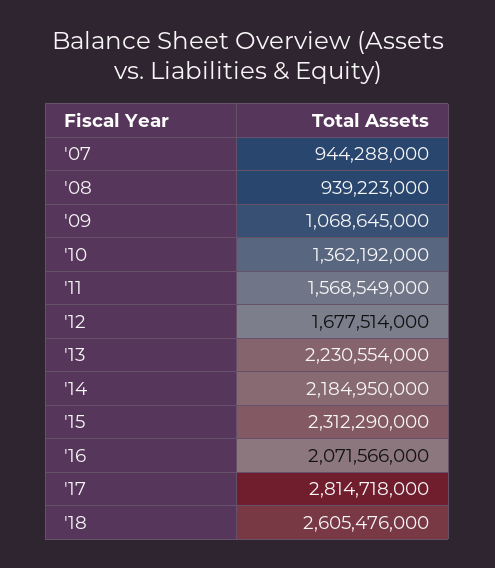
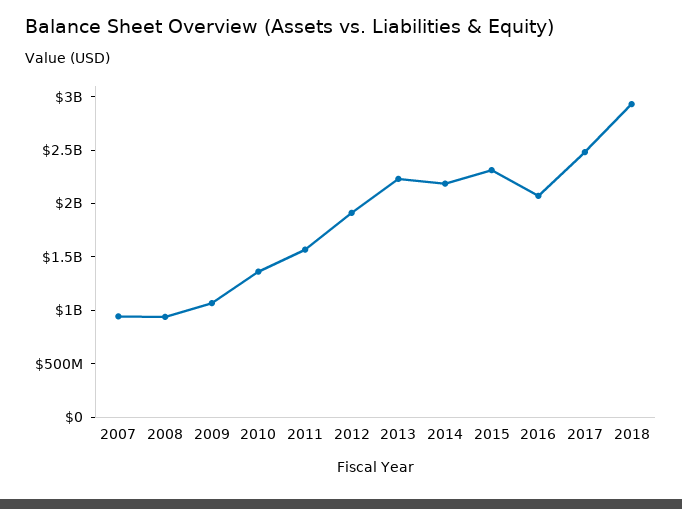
'12: 1677514000 -> 1900000000
'17: 2814718000 -> 2500000000
'18: 2605476000 -> 2900000000

